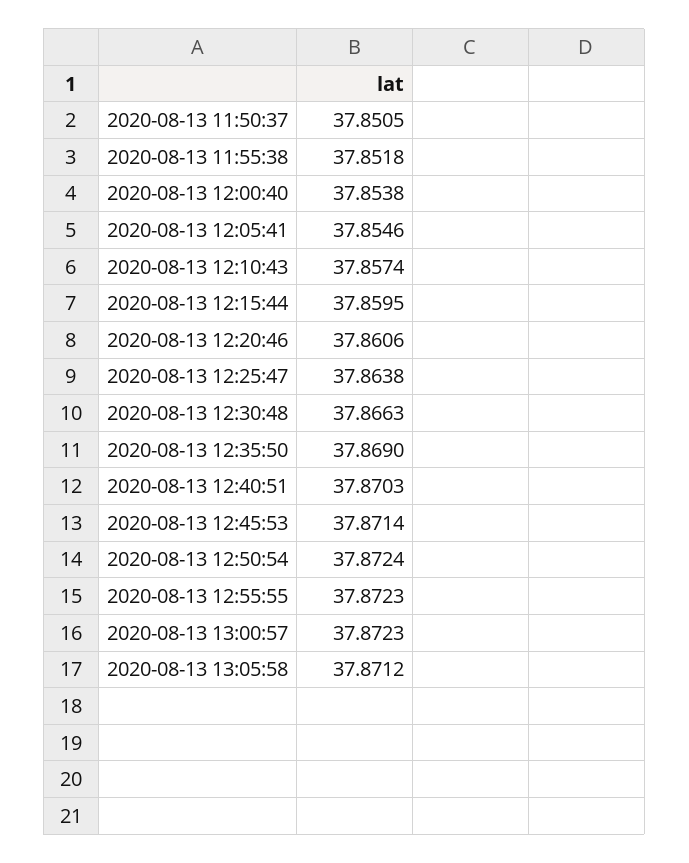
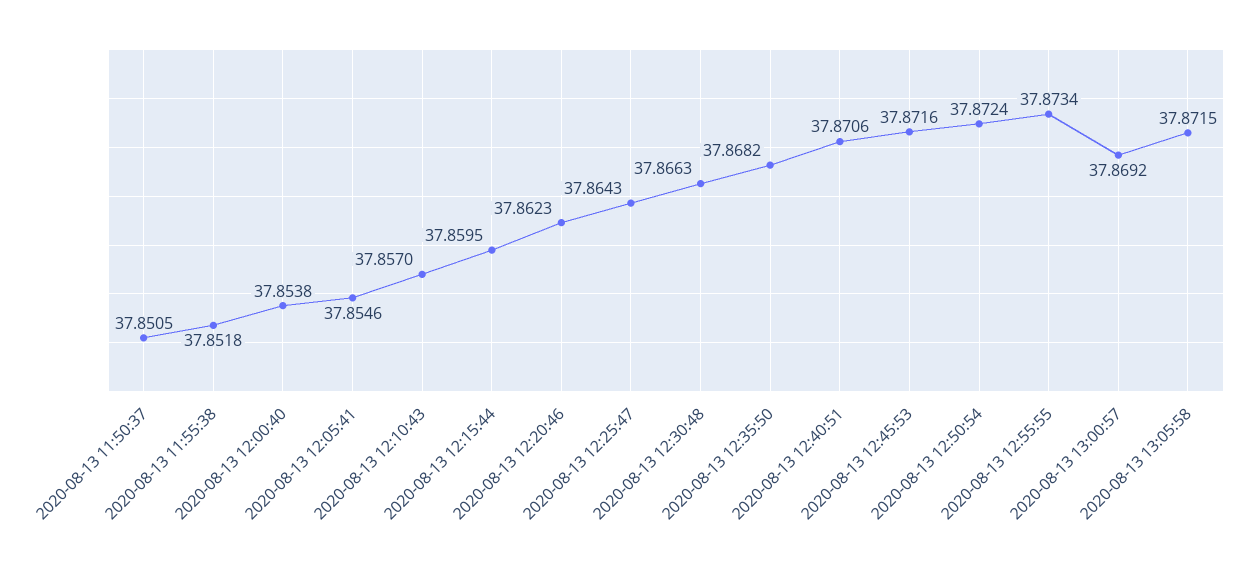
2020-08-13 12:10:43: 37.8574 -> 37.857
2020-08-13 12:20:46: 37.8606 -> 37.8623
2020-08-13 12:25:47: 37.8638 -> 37.8643
2020-08-13 12:35:50: 37.869 -> 37.8682
2020-08-13 12:40:51: 37.8703 -> 37.8706
2020-08-13 12:45:53: 37.8714 -> 37.8716
2020-08-13 12:55:55: 37.8723 -> 37.8734
2020-08-13 13:00:57: 37.8723 -> 37.8692
2020-08-13 13:05:58: 37.8712 -> 37.8715

